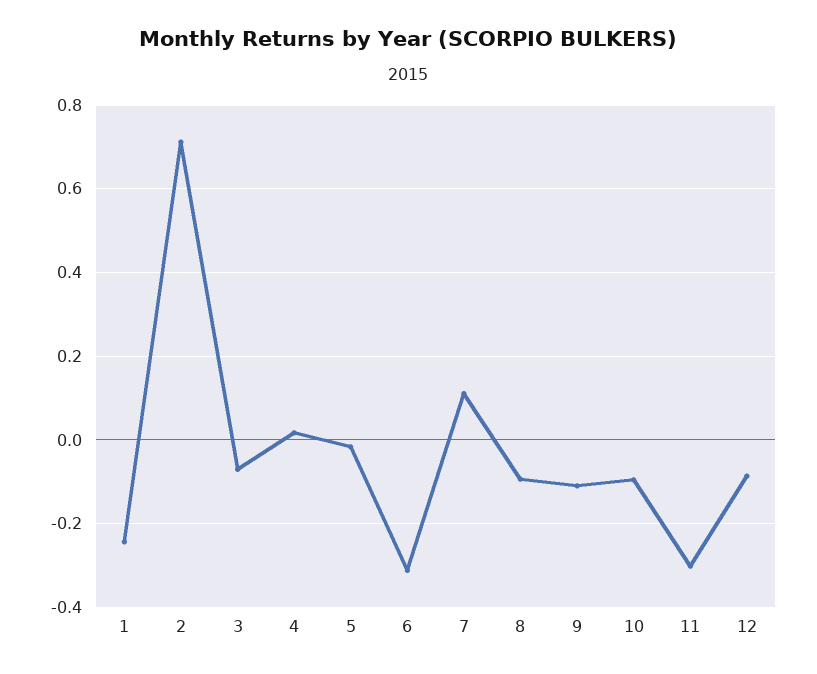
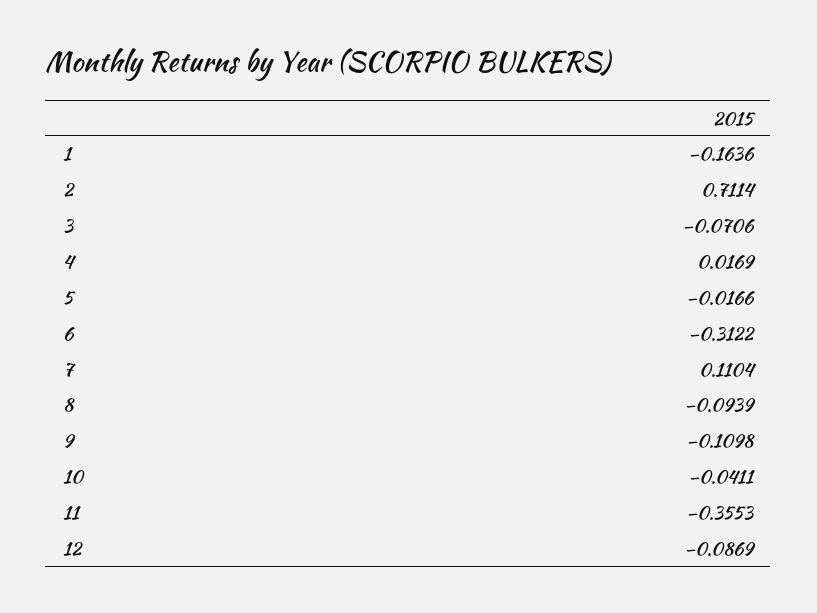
1: -0.24 -> -0.1636
10: -0.1 -> -0.0411
11: -0.3 -> -0.3553

